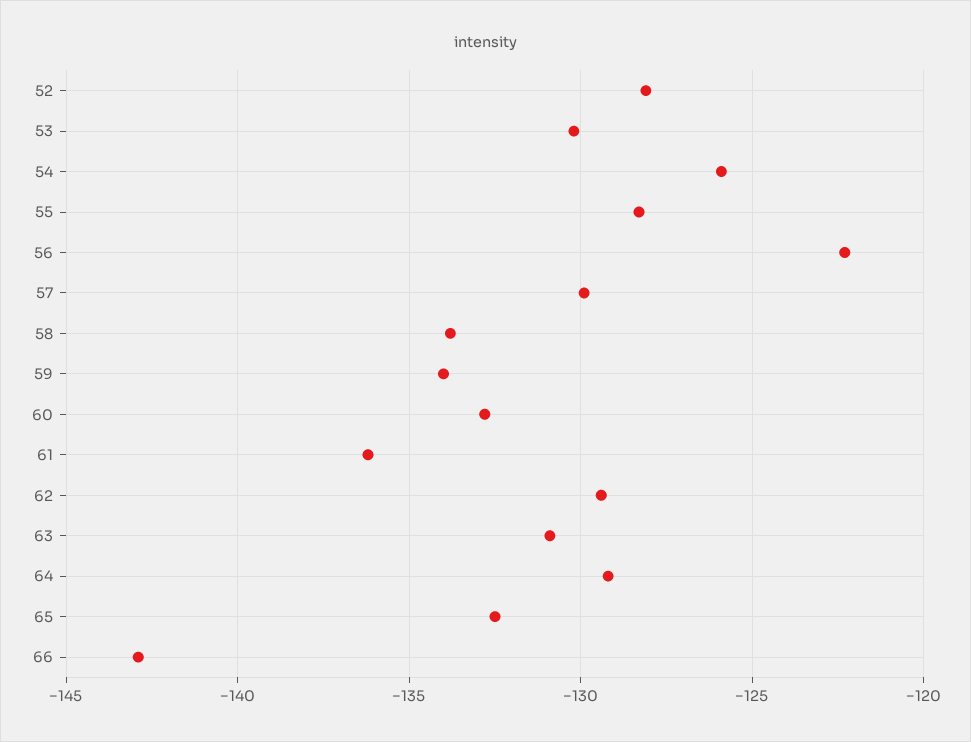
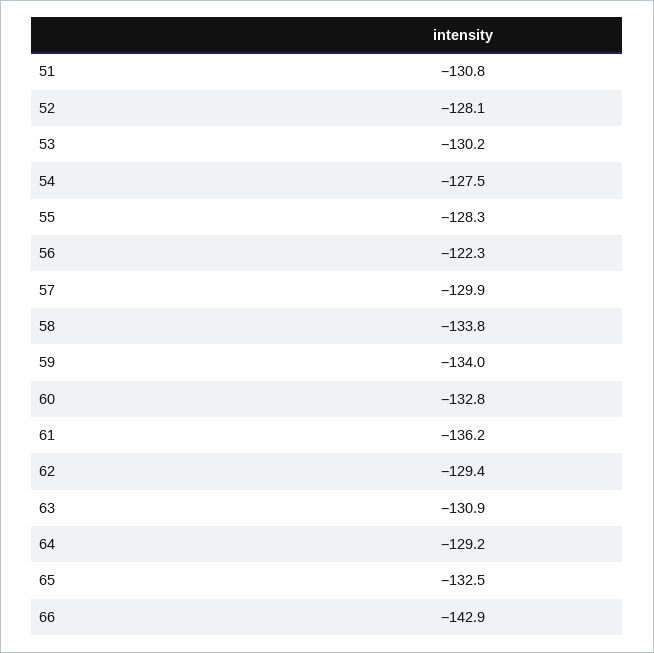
54: -126 -> -127.5
51: none -> -130.8

